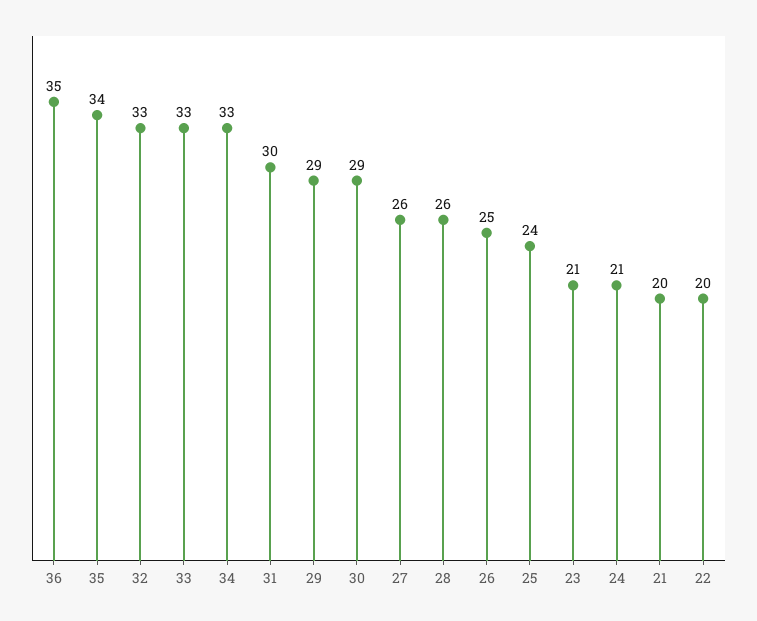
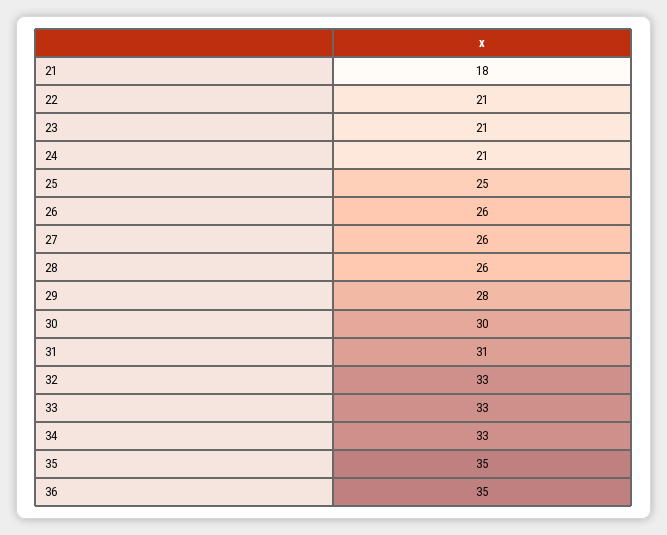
35: 34 -> 35
31: 30 -> 31
29: 29 -> 28
30: 29 -> 30
26: 25 -> 26
25: 24 -> 25
21: 20 -> 18
22: 20 -> 21

